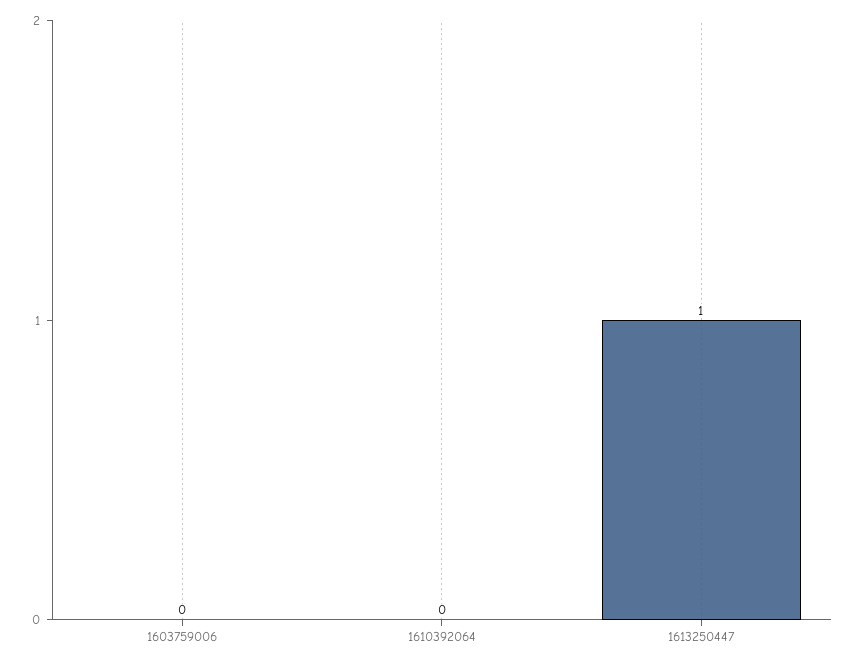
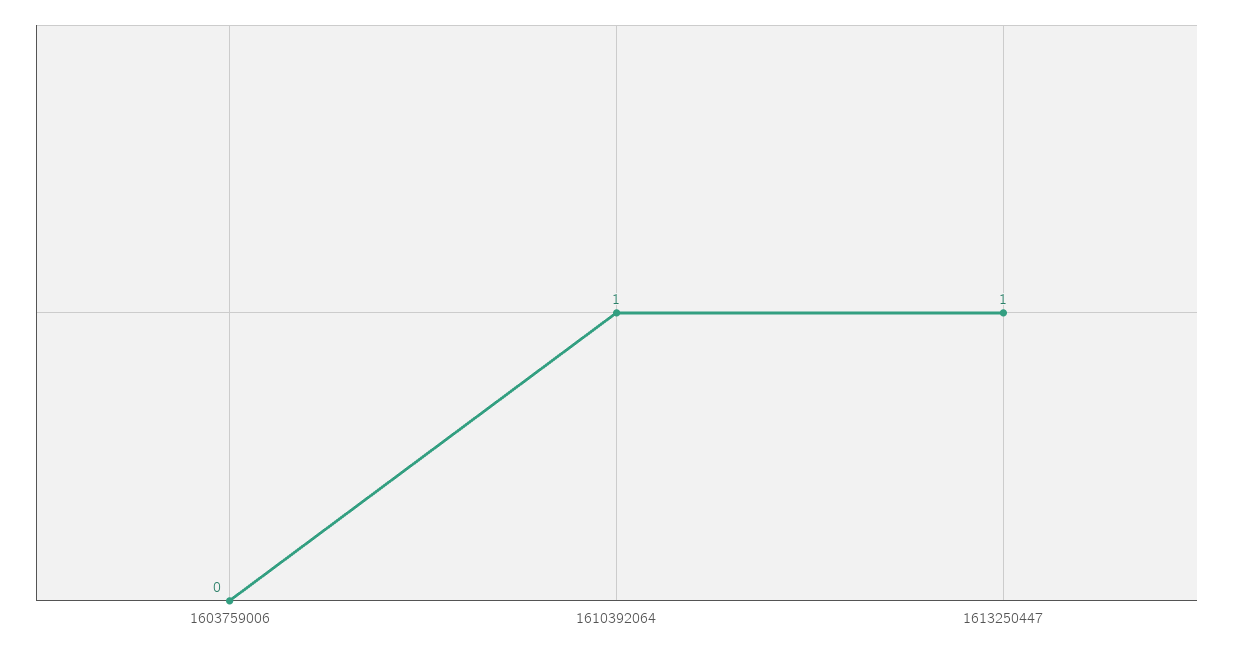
1610392064: 0 -> 1

